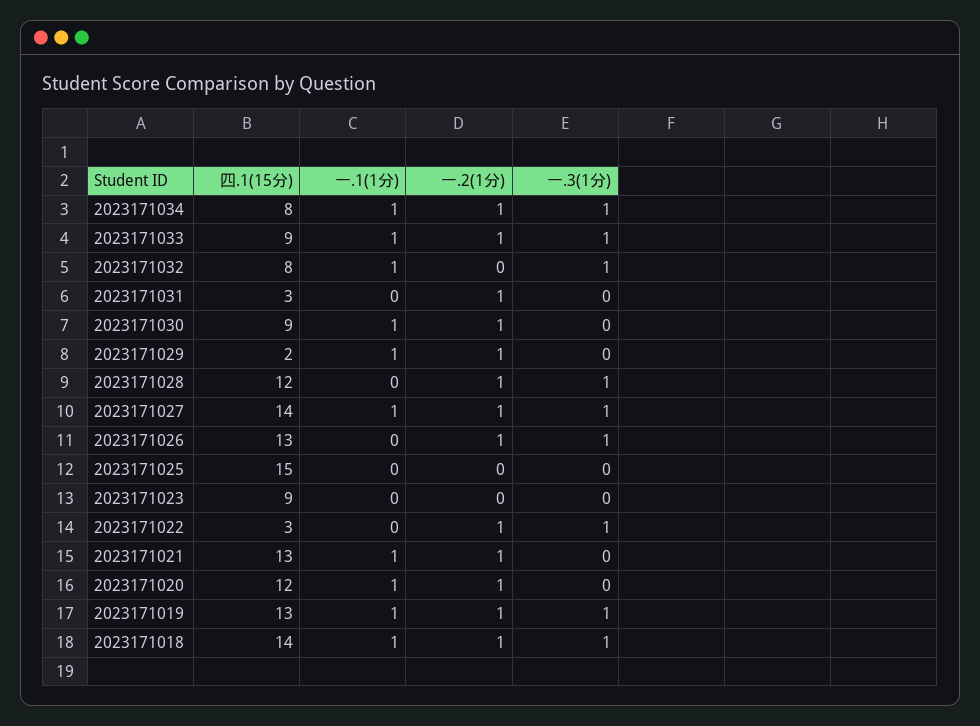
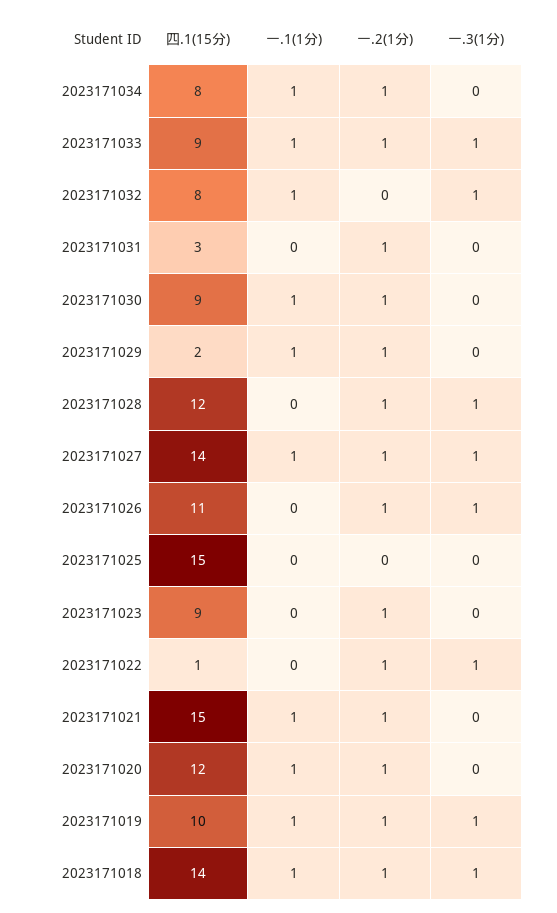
一.3(1分), 2023171034: 1 -> 0
四.1(15分), 2023171026: 13 -> 11
一.2(1分), 2023171023: 0 -> 1
四.1(15分), 2023171022: 3 -> 1
四.1(15分), 2023171021: 13 -> 15
四.1(15分), 2023171019: 13 -> 10

